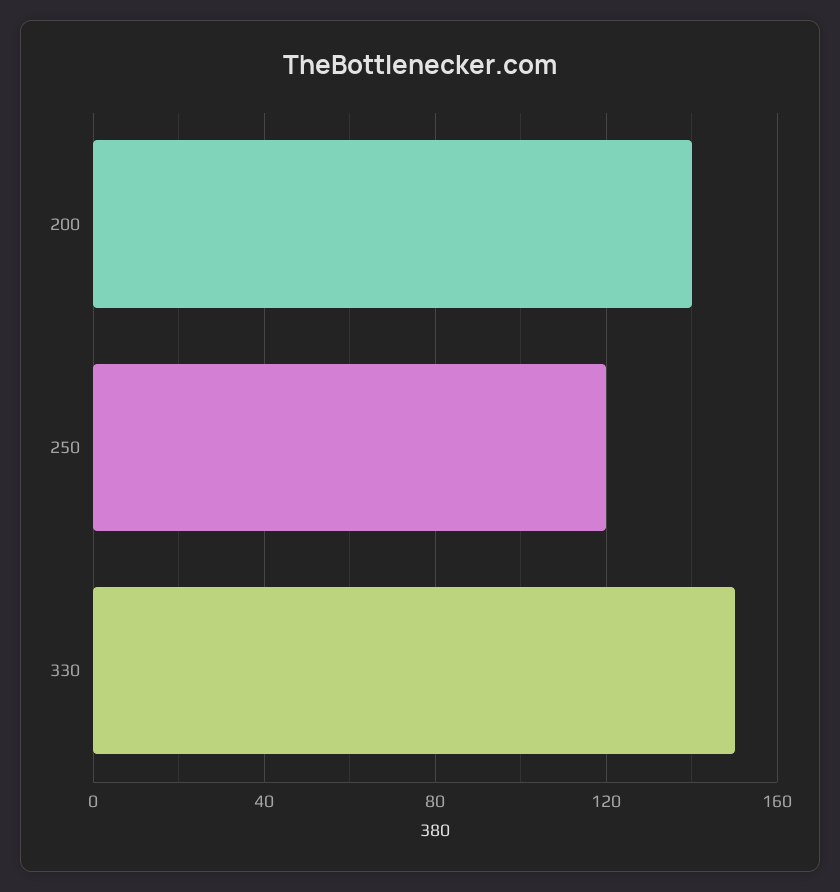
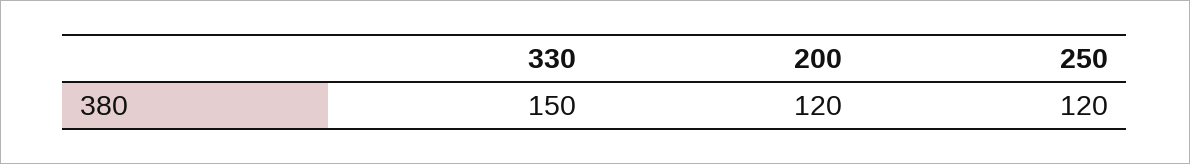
200: 140 -> 120

